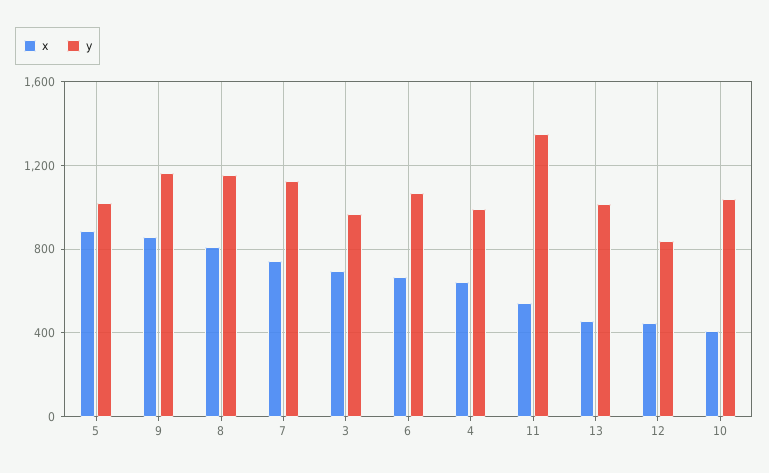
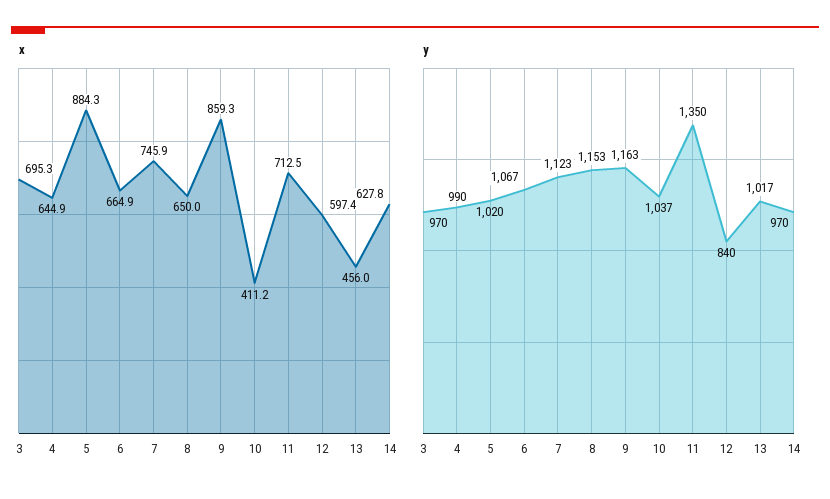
x, 8: 800 -> 650
x, 11: 550 -> 712.5
x, 12: 450 -> 597.4
x, 14: none -> 627.8
y, 14: none -> 970

